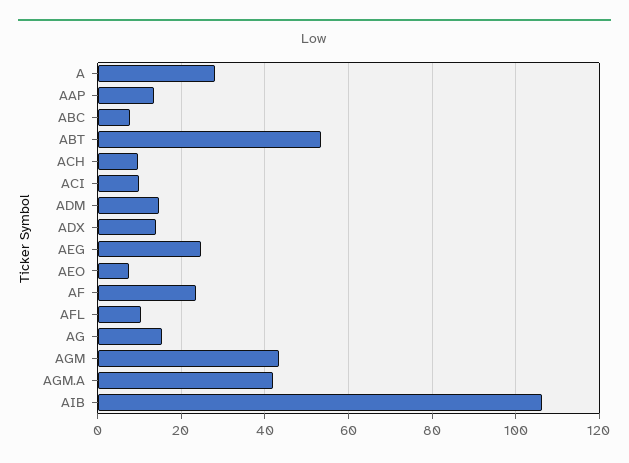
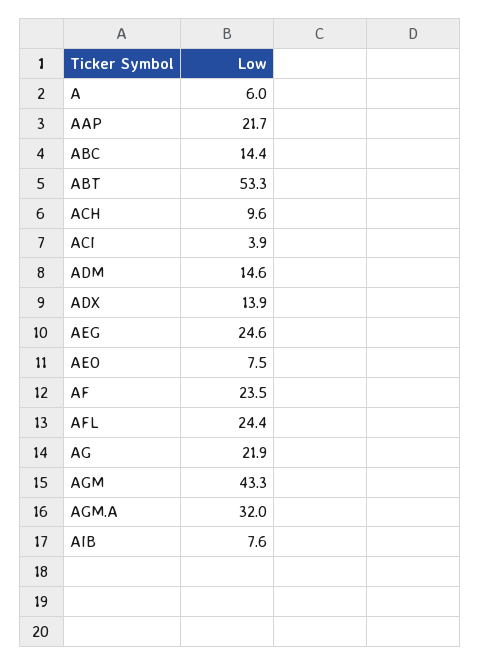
A: 28 -> 6
AAP: 14 -> 21.7
ABC: 8 -> 14.4
ACI: 10 -> 3.9
AFL: 10 -> 24.4
AG: 16 -> 21.9
AGM.A: 42 -> 32
AIB: 106 -> 7.6

